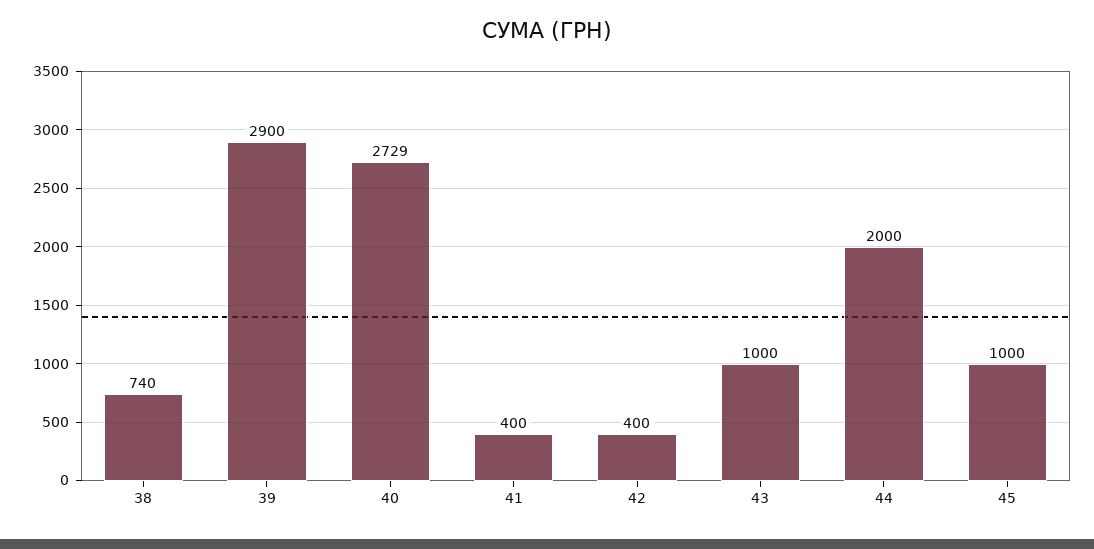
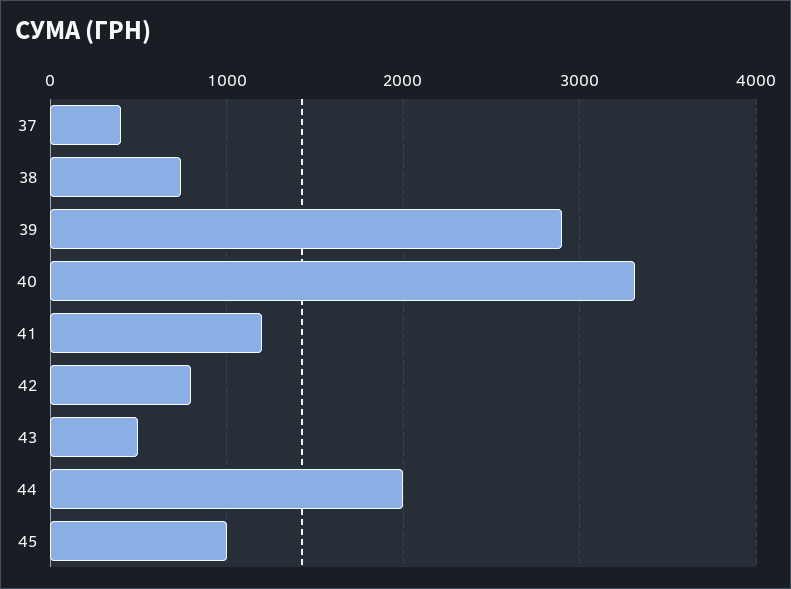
40: 2729 -> 3300
41: 400 -> 1200
42: 400 -> 800
43: 1000 -> 500
37: none -> 400

